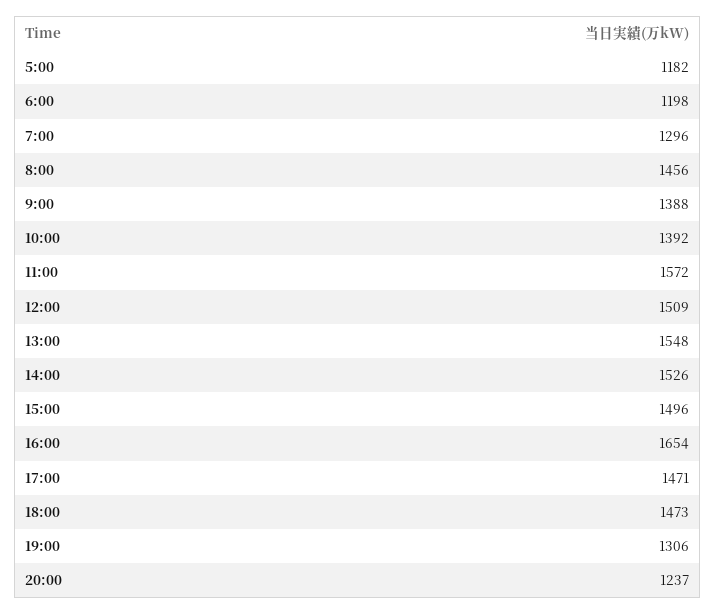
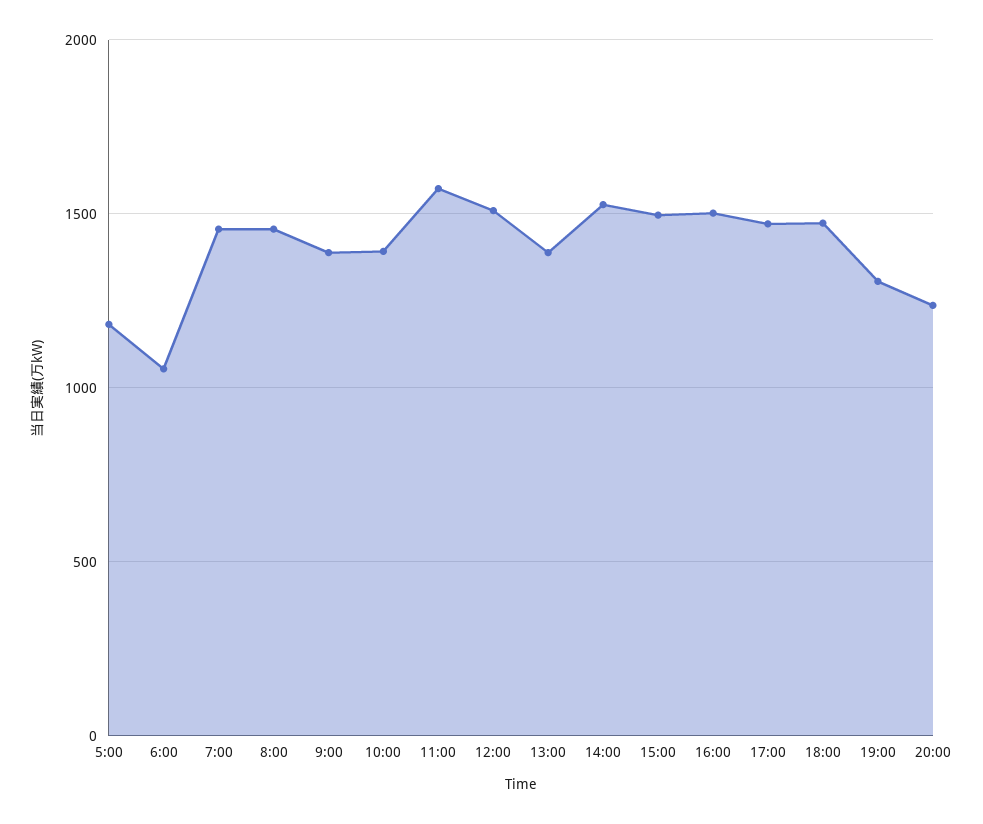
6:00: 1198 -> 1050
7:00: 1296 -> 1450
13:00: 1548 -> 1400
16:00: 1654 -> 1500

